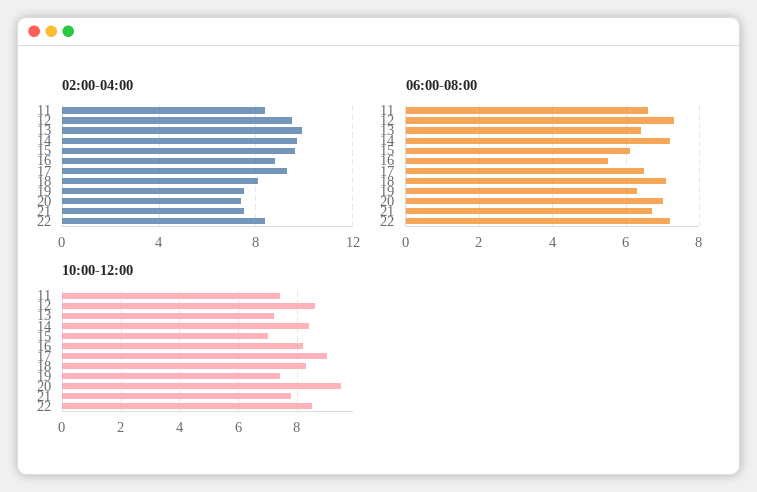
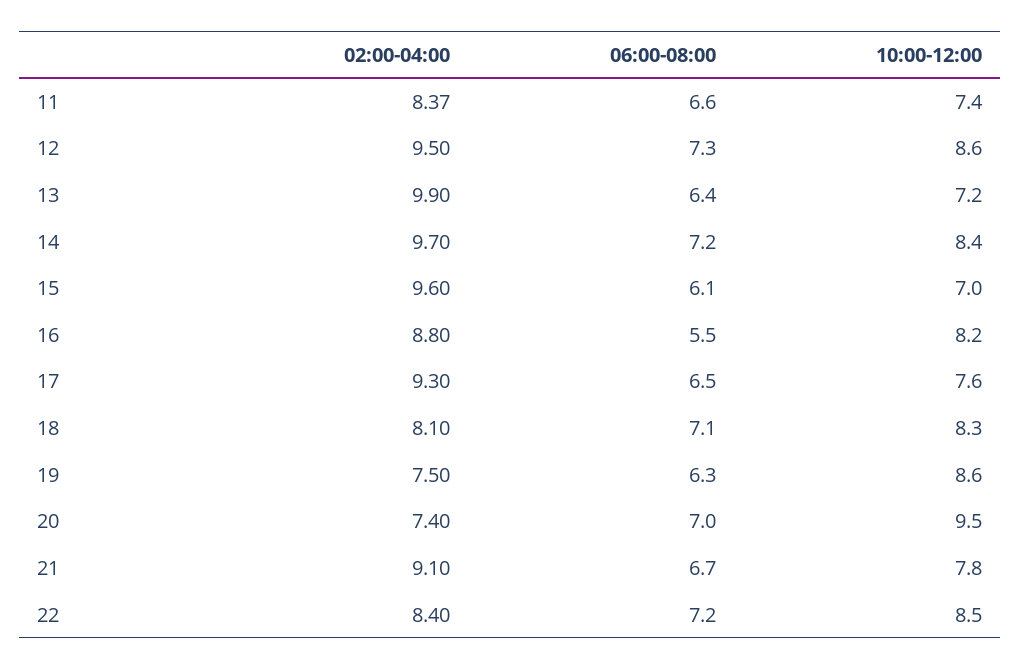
02:00-04:00, 21: 7.5 -> 9.1
10:00-12:00, 17: 9 -> 7.6
10:00-12:00, 19: 7.5 -> 8.6

